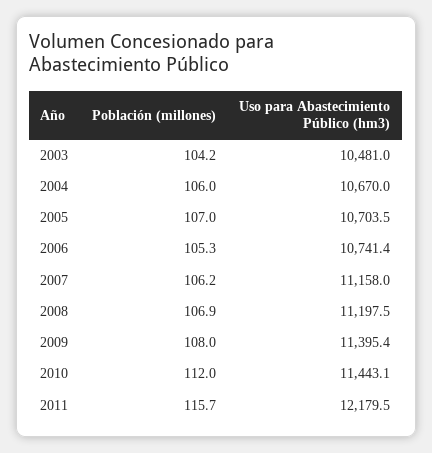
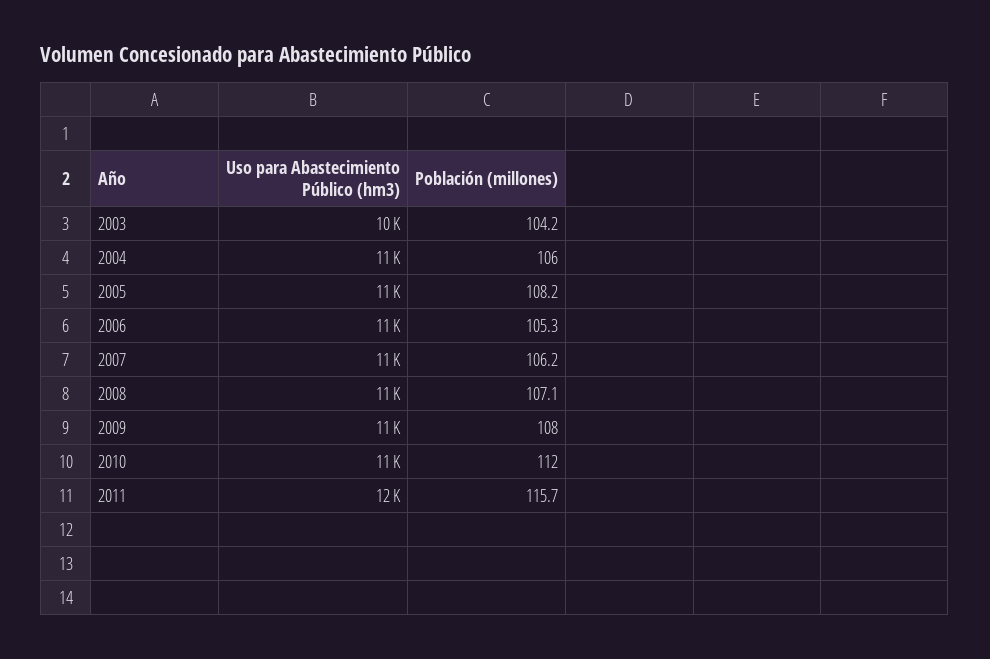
Población (millones), 2005: 107 -> 108.2
Población (millones), 2008: 106.9 -> 107.1

